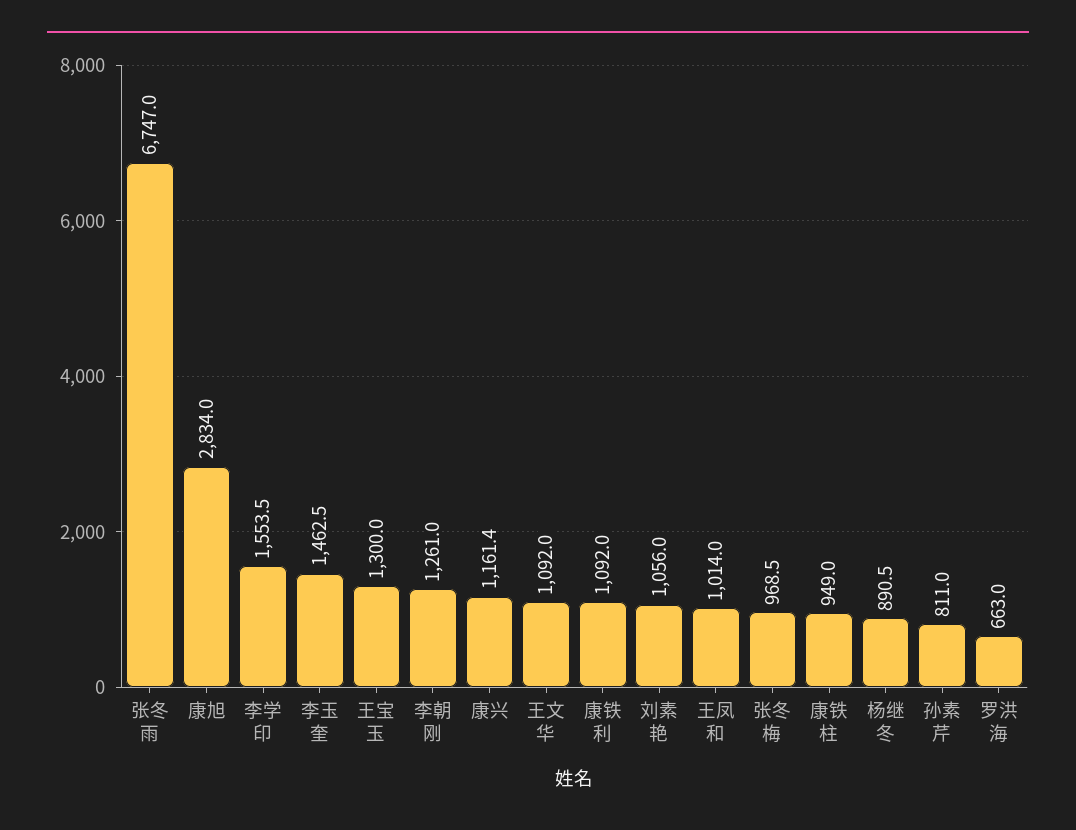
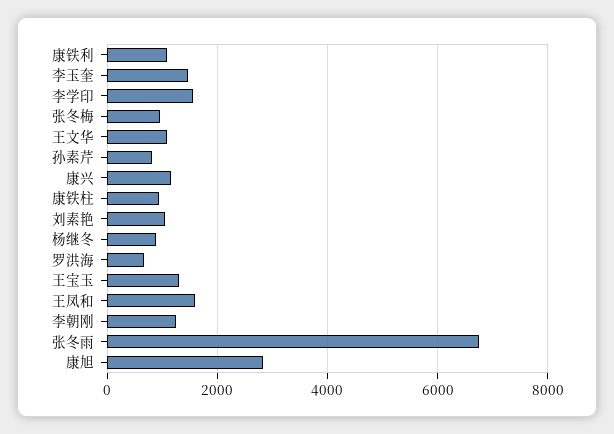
王凤和: 1014 -> 1600

